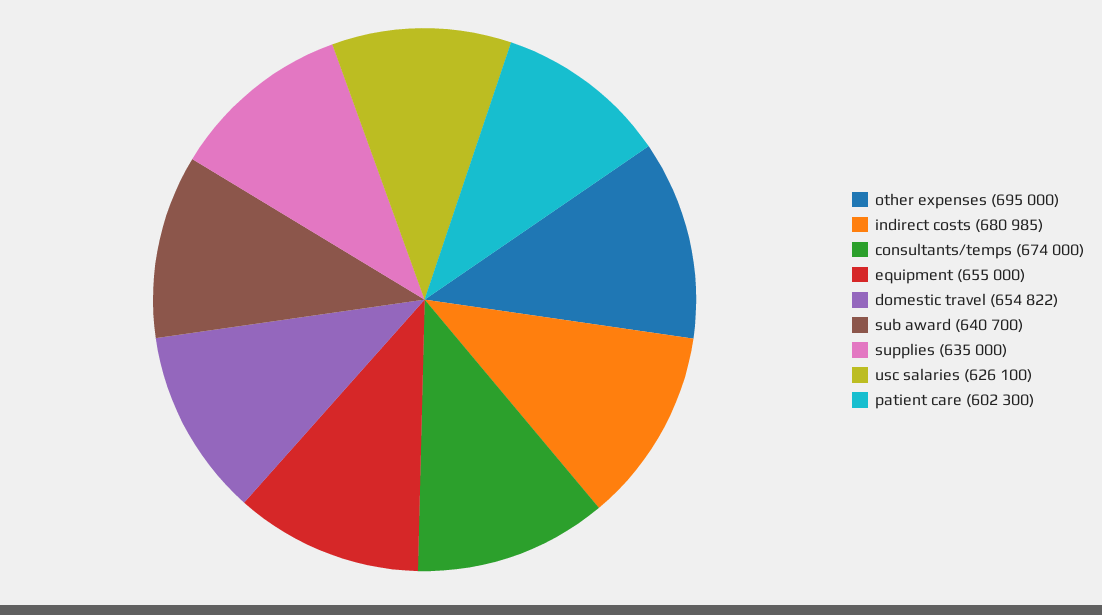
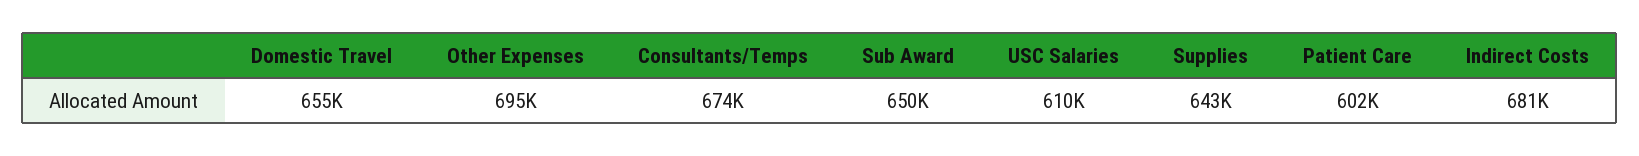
equipment: 655000 -> none
sub award: 640700 -> 650000
supplies: 635000 -> 643000
usc salaries: 626100 -> 610000

